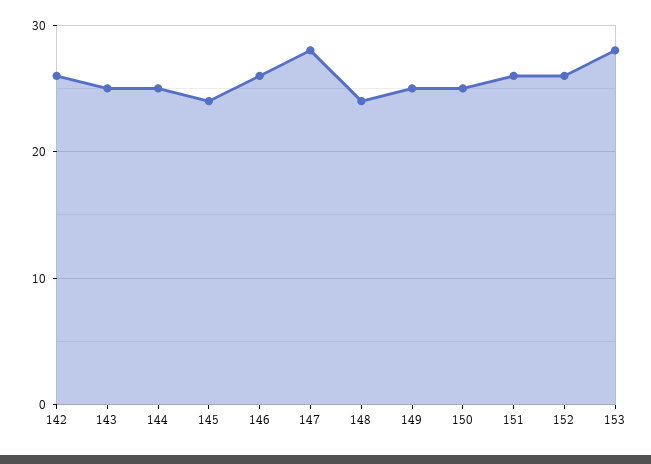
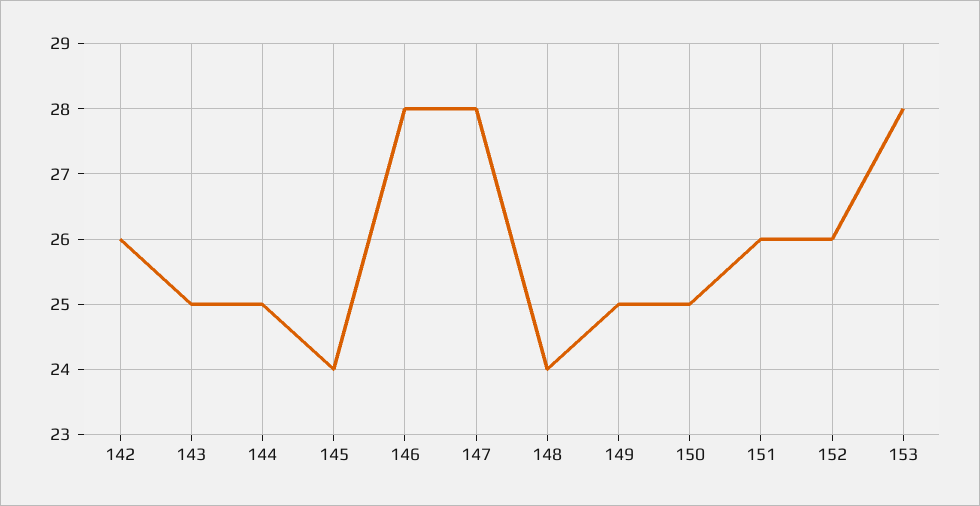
146: 26 -> 28

